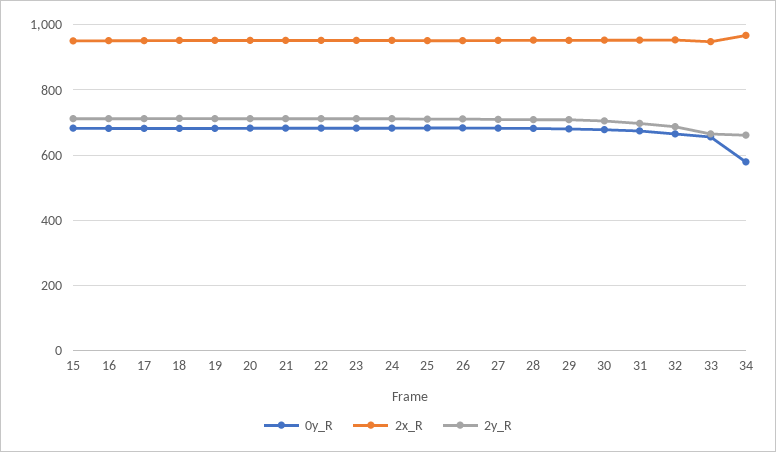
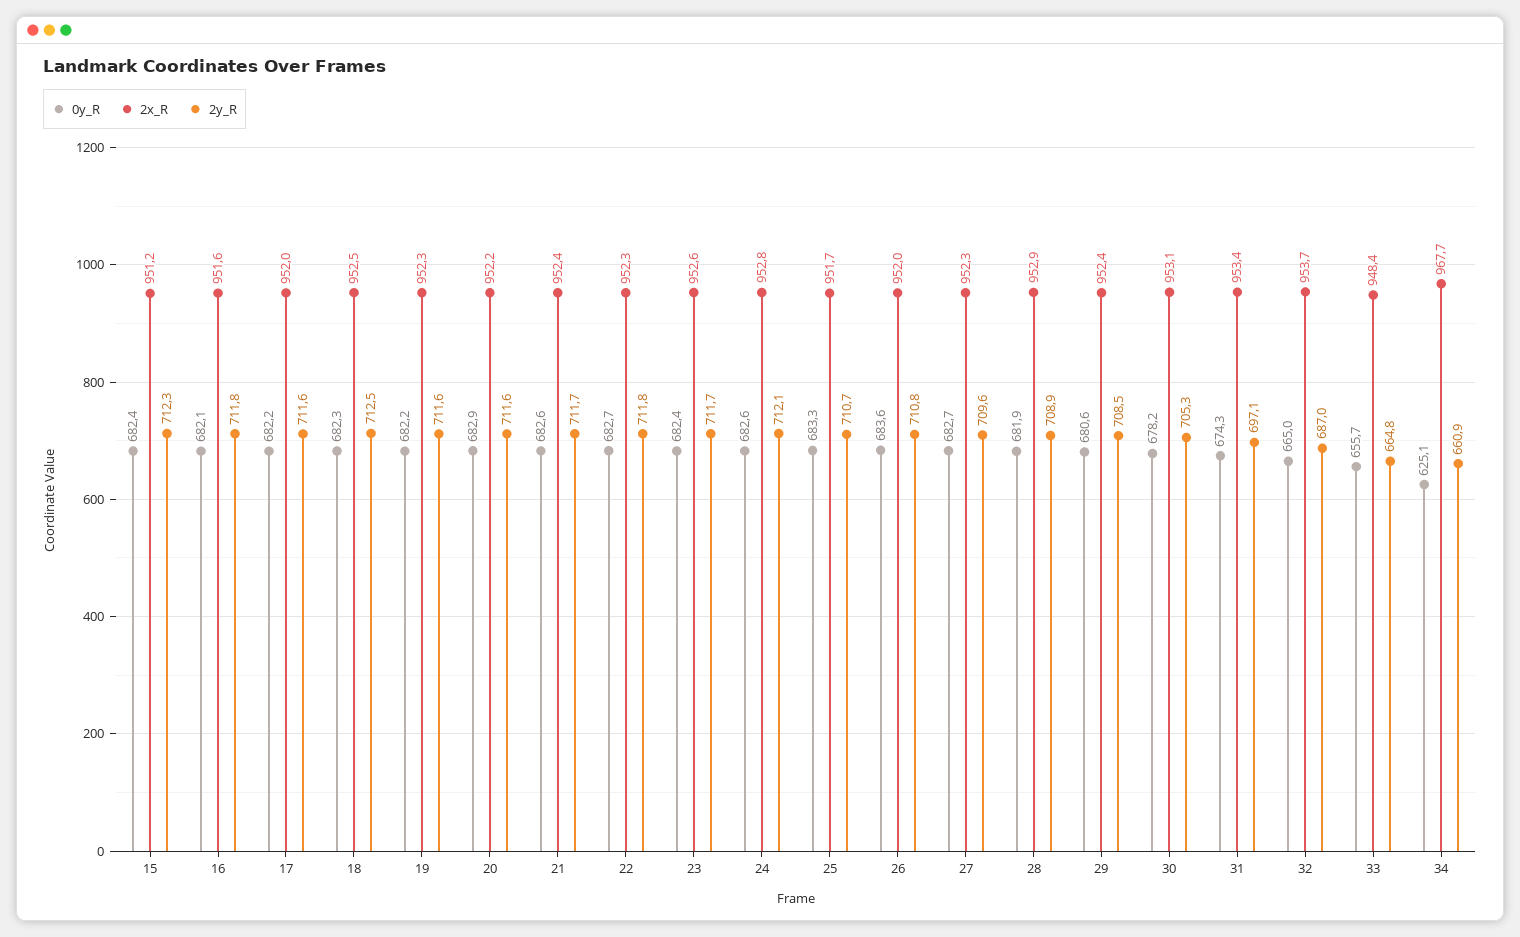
0y_R, 34: 580 -> 625.1

